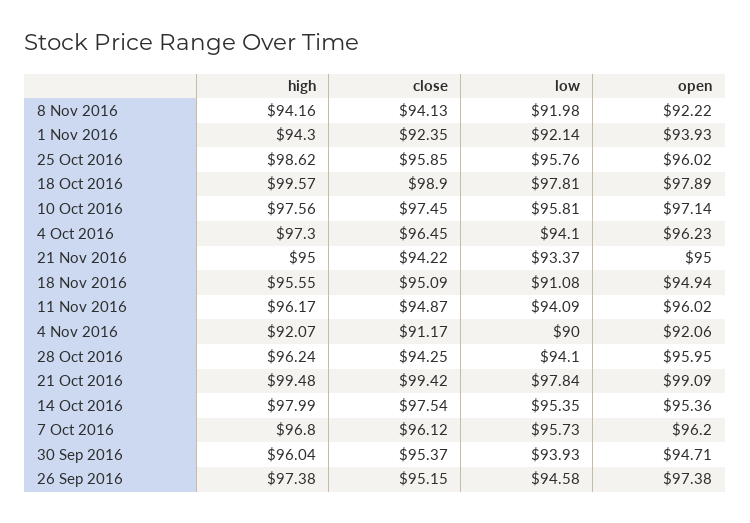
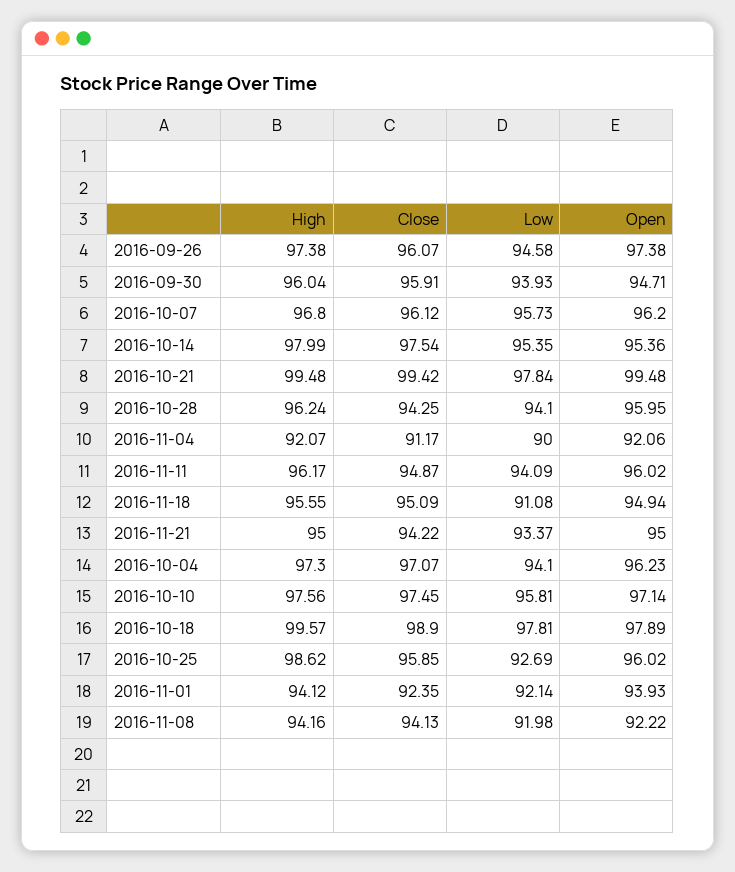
high, 1 Nov 2016: 94.3 -> 94.12
low, 25 Oct 2016: 95.76 -> 92.69
close, 4 Oct 2016: 96.45 -> 97.07
open, 21 Oct 2016: 99.09 -> 99.48
close, 30 Sep 2016: 95.37 -> 95.91
close, 26 Sep 2016: 95.15 -> 96.07

